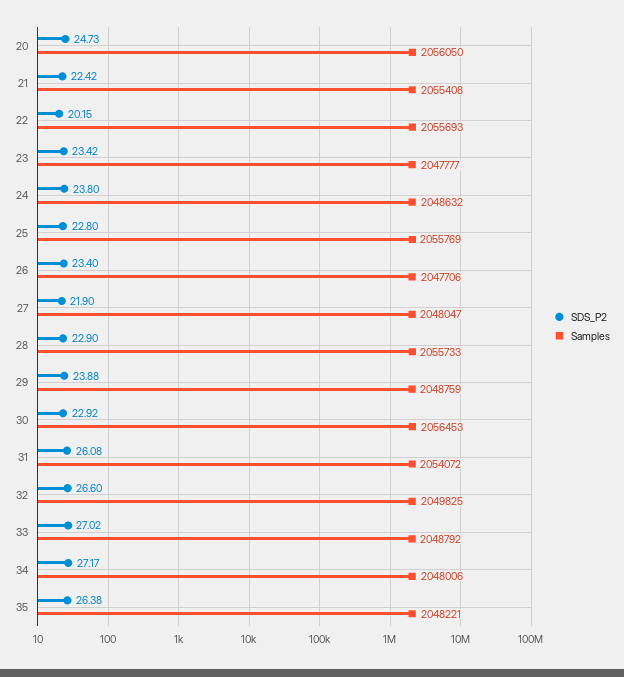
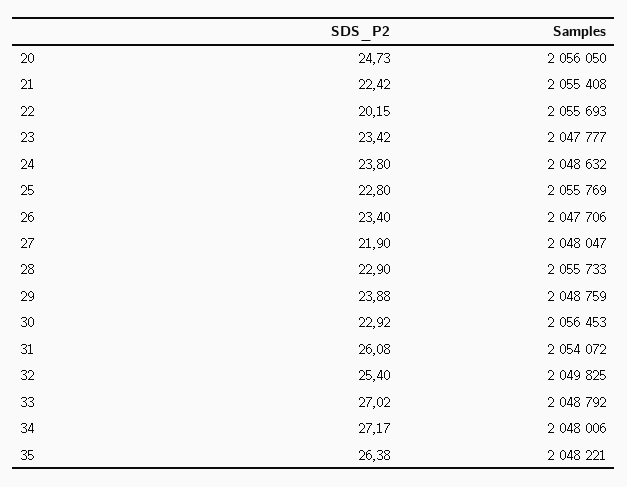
SDS_P2, 32: 26.6 -> 25.4

